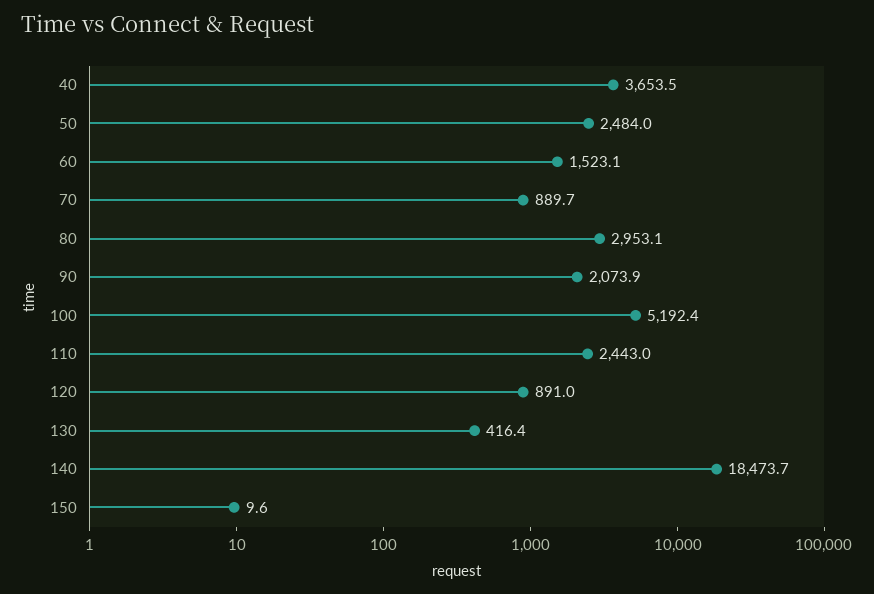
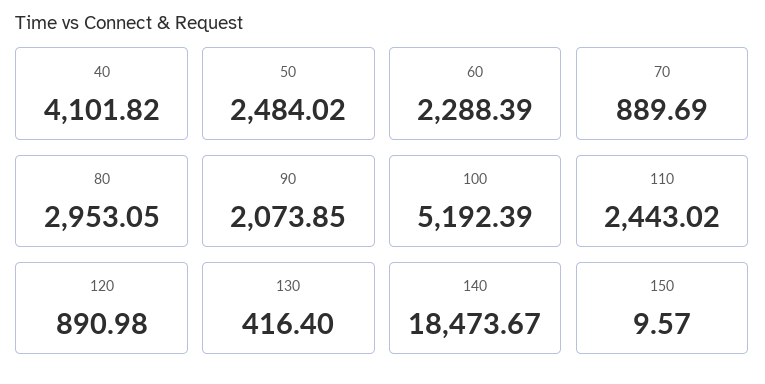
40: 3653.5 -> 4101.82
60: 1523.1 -> 2288.39

